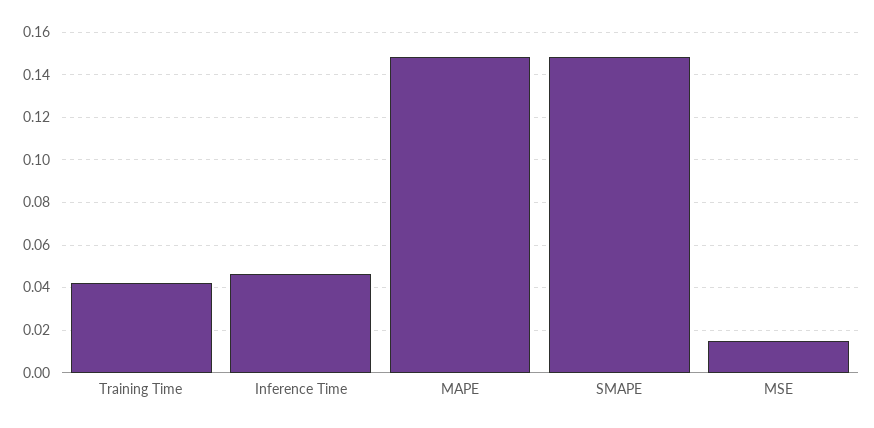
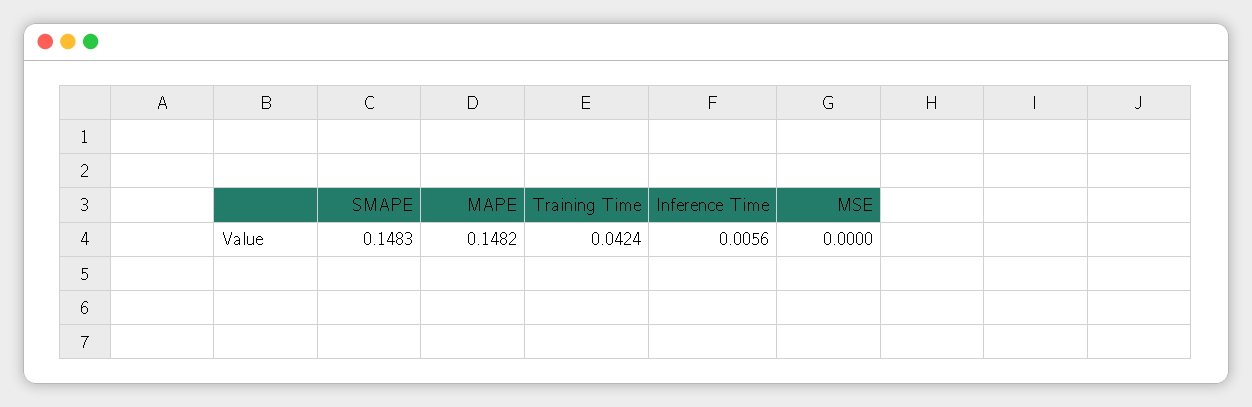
Inference Time: 0.045 -> 0.0056
MSE: 0.015 -> 0

